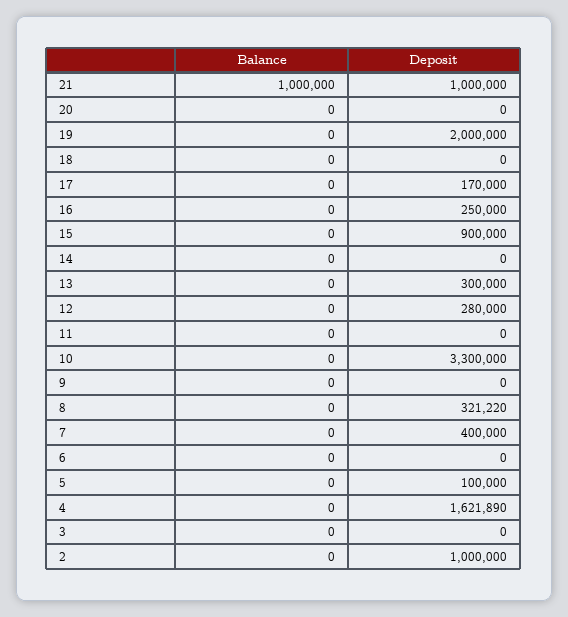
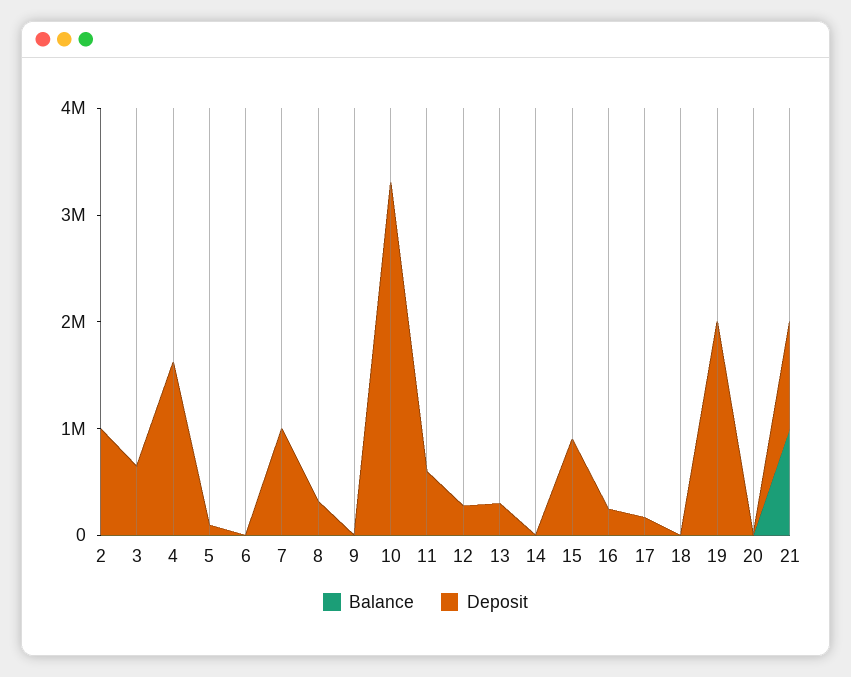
Deposit, 11: 0 -> 600000
Deposit, 7: 400000 -> 1000000
Deposit, 3: 0 -> 600000

